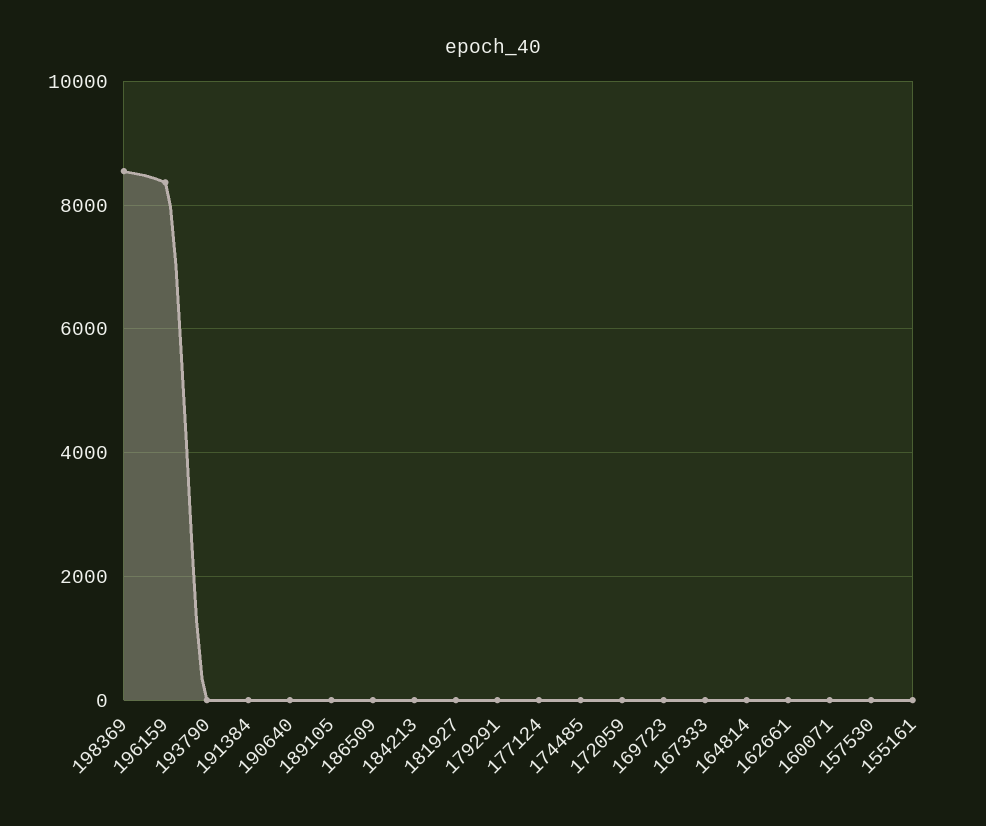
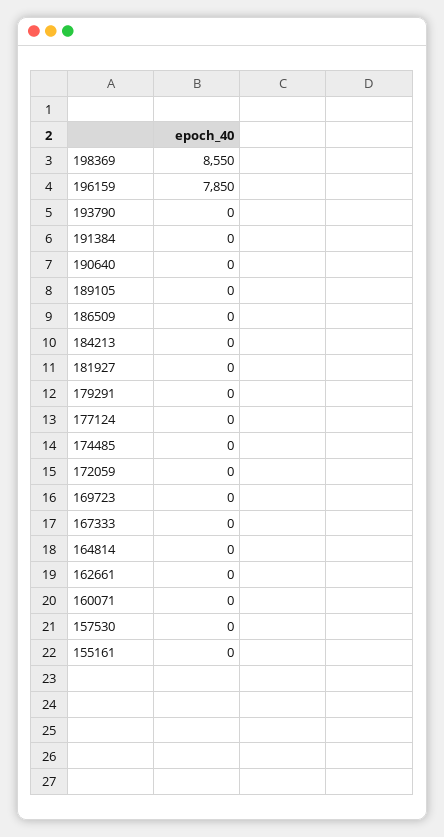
196159: 8400 -> 7850

